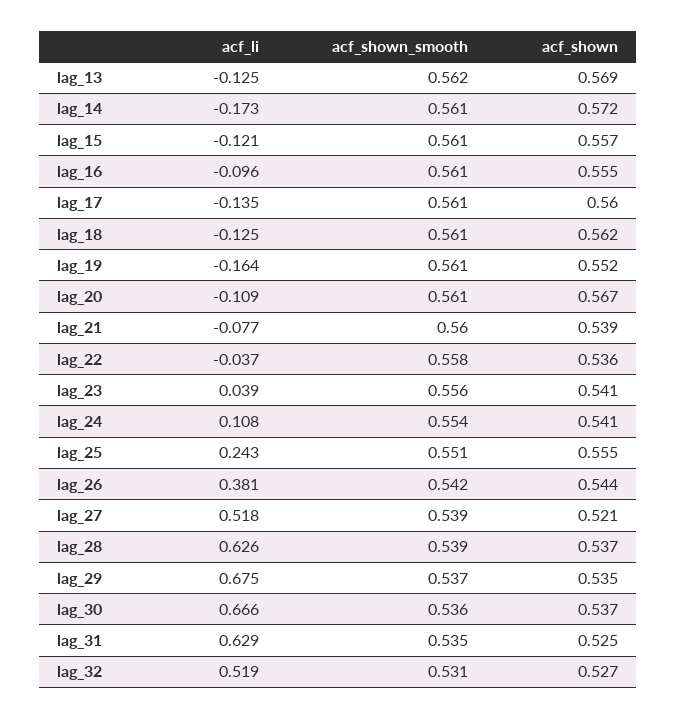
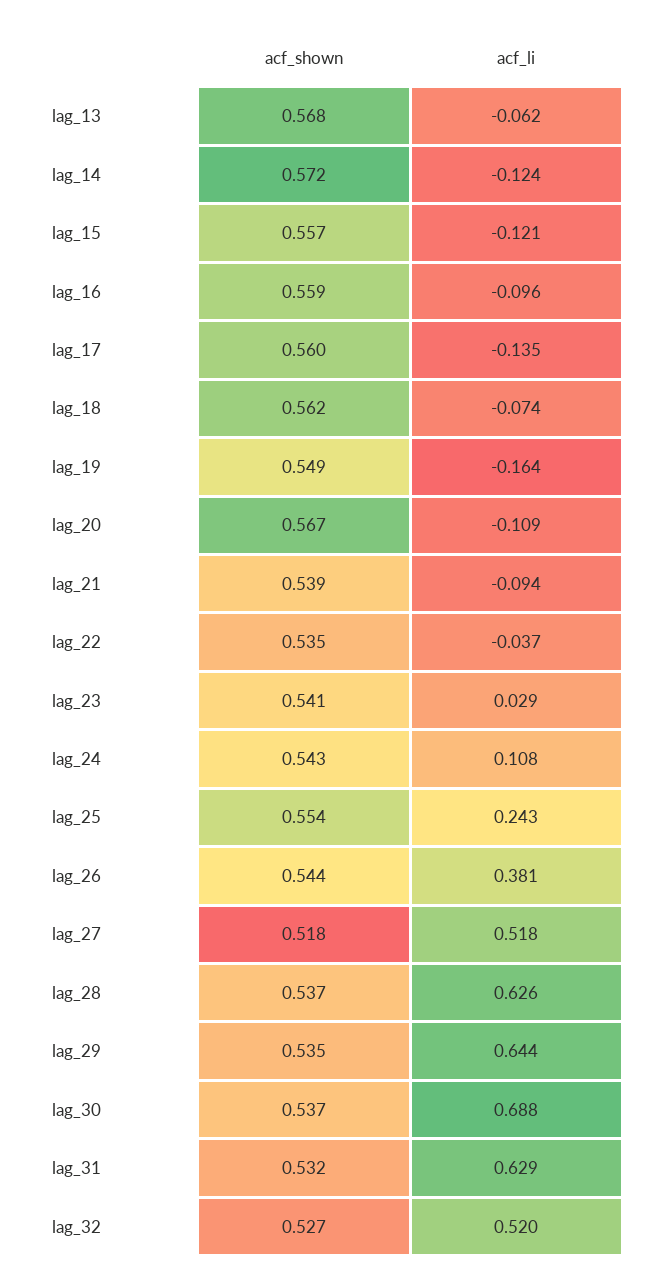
acf_li, lag_13: -0.125 -> -0.062
acf_shown_smooth, lag_13: 0.562 -> none
acf_shown, lag_13: 0.569 -> 0.568
acf_li, lag_14: -0.173 -> -0.124
acf_shown_smooth, lag_14: 0.561 -> none
acf_shown_smooth, lag_15: 0.561 -> none
acf_shown_smooth, lag_16: 0.561 -> none
acf_shown, lag_16: 0.555 -> 0.559
acf_shown_smooth, lag_17: 0.561 -> none
acf_li, lag_18: -0.125 -> -0.074
acf_shown_smooth, lag_18: 0.561 -> none
acf_shown_smooth, lag_19: 0.561 -> none
acf_shown, lag_19: 0.552 -> 0.549
acf_shown_smooth, lag_20: 0.561 -> none
acf_li, lag_21: -0.077 -> -0.094
acf_shown_smooth, lag_21: 0.56 -> none
acf_shown_smooth, lag_22: 0.558 -> none
acf_shown, lag_22: 0.536 -> 0.535
acf_li, lag_23: 0.039 -> 0.029
acf_shown_smooth, lag_23: 0.556 -> none
acf_shown_smooth, lag_24: 0.554 -> none
acf_shown, lag_24: 0.541 -> 0.543
acf_shown_smooth, lag_25: 0.551 -> none
acf_shown, lag_25: 0.555 -> 0.554
acf_shown_smooth, lag_26: 0.542 -> none
acf_shown_smooth, lag_27: 0.539 -> none
acf_shown, lag_27: 0.521 -> 0.518
acf_shown_smooth, lag_28: 0.539 -> none
acf_li, lag_29: 0.675 -> 0.644
acf_shown_smooth, lag_29: 0.537 -> none
acf_li, lag_30: 0.666 -> 0.688
acf_shown_smooth, lag_30: 0.536 -> none
acf_shown_smooth, lag_31: 0.535 -> none
acf_shown, lag_31: 0.525 -> 0.532
acf_li, lag_32: 0.519 -> 0.52
acf_shown_smooth, lag_32: 0.531 -> none

